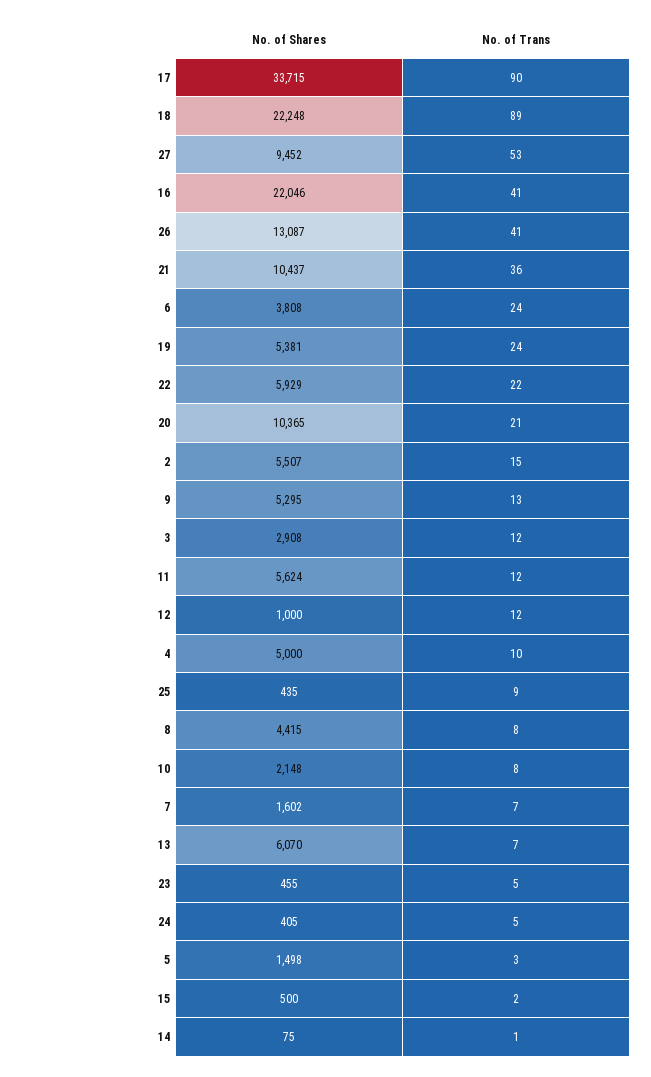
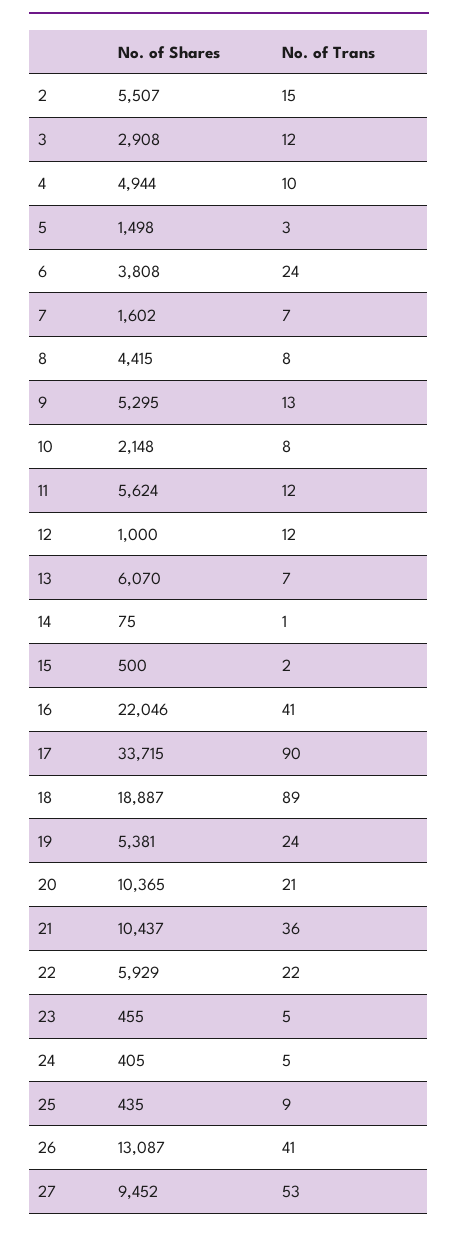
No. of Shares, 18: 22248 -> 18887
No. of Shares, 4: 5000 -> 4944

